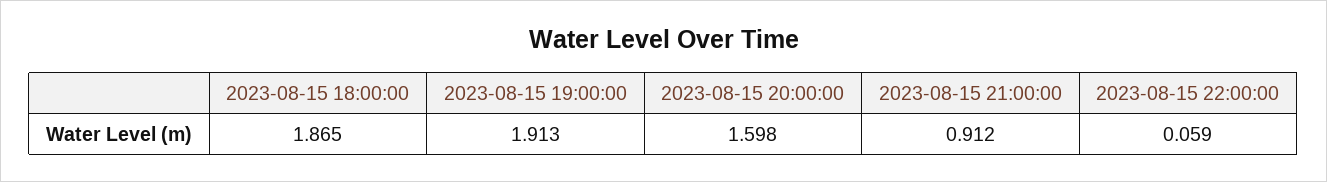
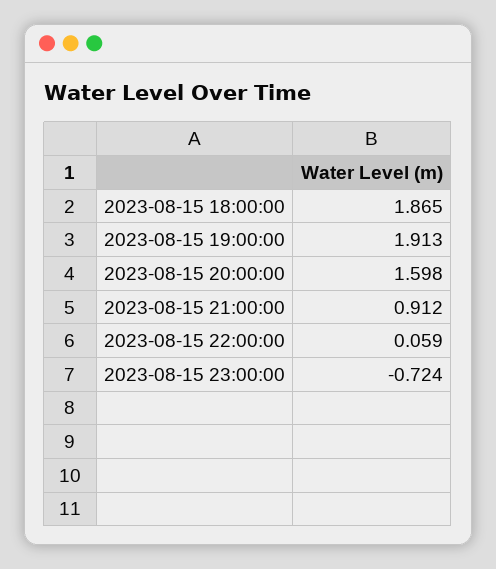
2023-08-15 23:00:00: none -> -0.724

